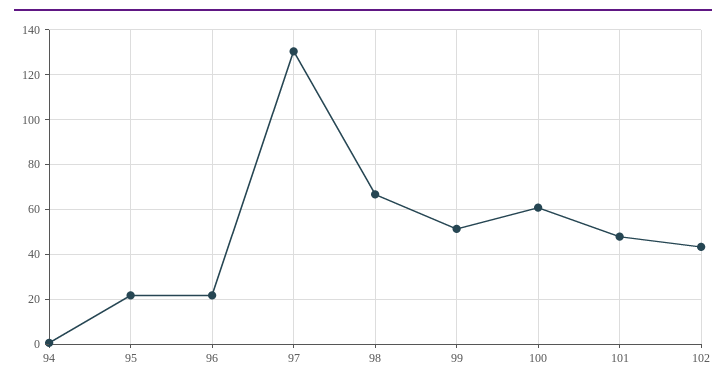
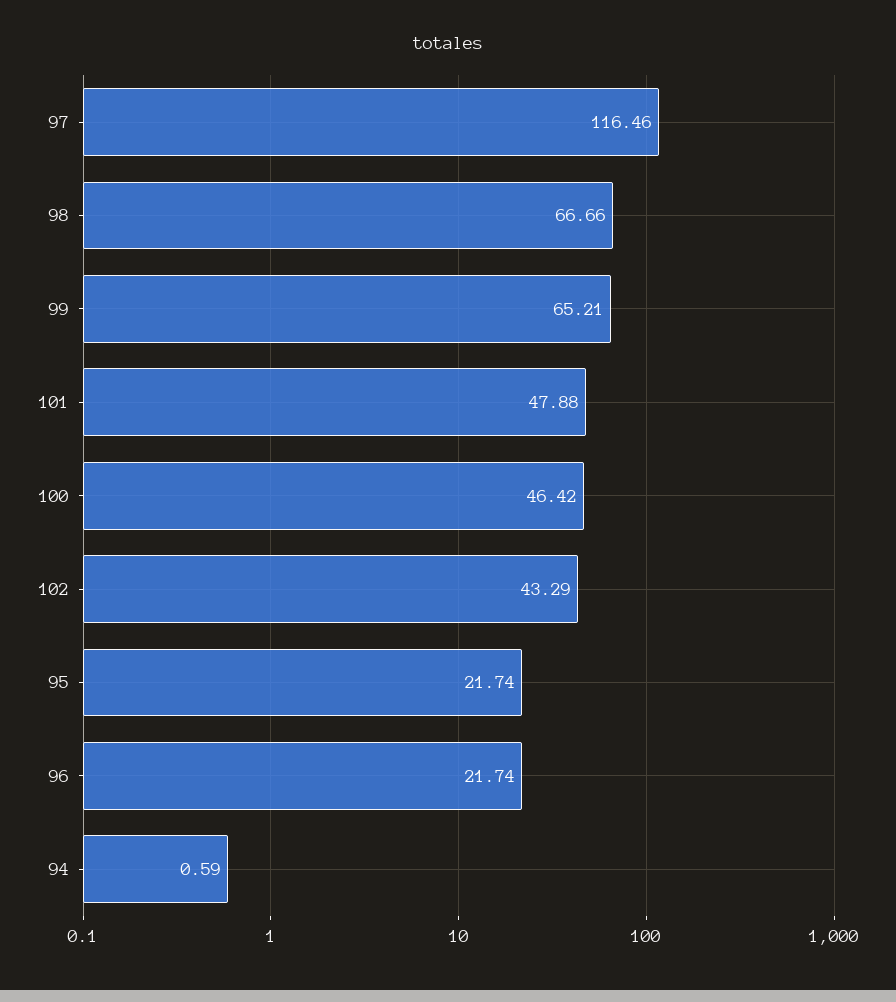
97: 130 -> 116.46
99: 50 -> 65.21
100: 60 -> 46.42

